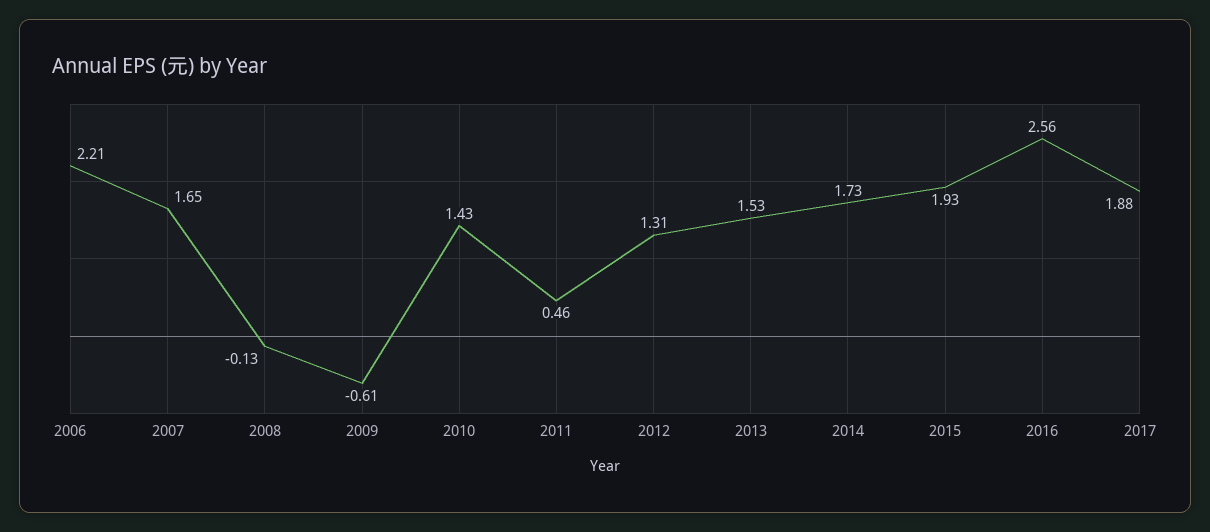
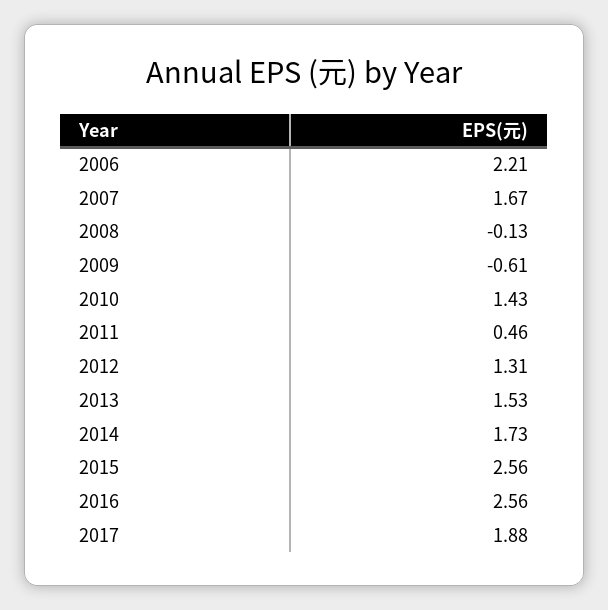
2007: 1.65 -> 1.67
2015: 1.93 -> 2.56

